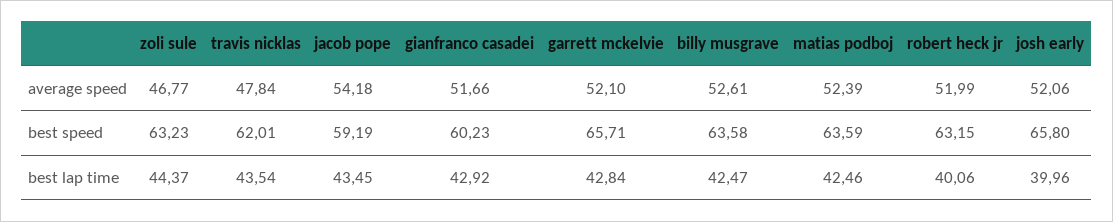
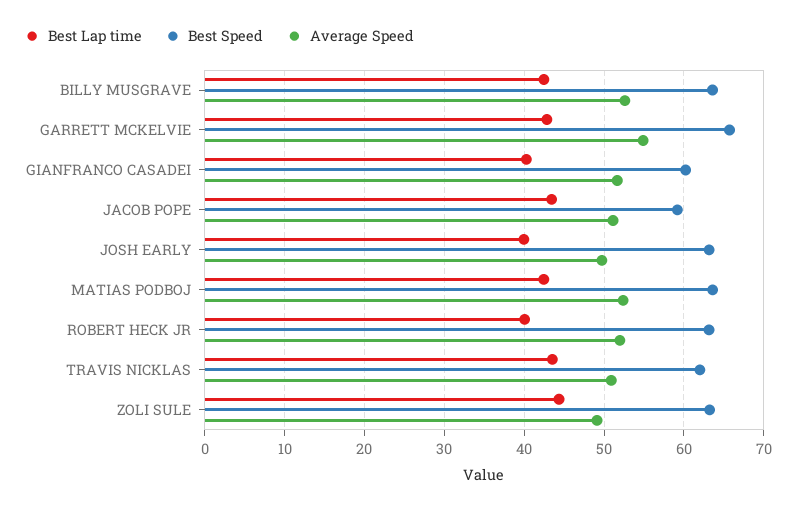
average speed, zoli sule: 46.77 -> 49
average speed, travis nicklas: 47.84 -> 51
average speed, jacob pope: 54.18 -> 51
average speed, garrett mckelvie: 52.1 -> 55
average speed, josh early: 52.06 -> 50
best speed, josh early: 65.8 -> 63
best lap time, gianfranco casadei: 42.92 -> 40

